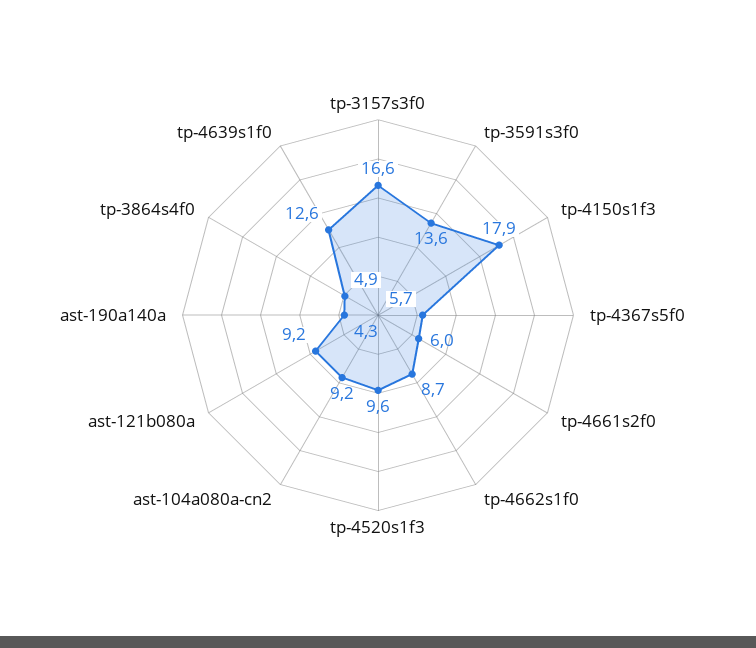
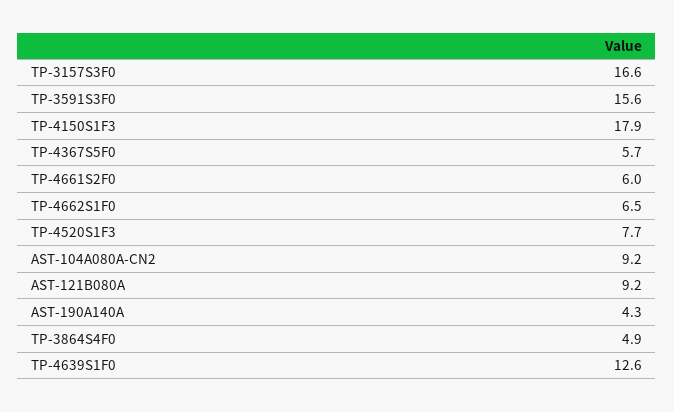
tp-3591s3f0: 13.6 -> 15.6
tp-4662s1f0: 8.7 -> 6.5
tp-4520s1f3: 9.6 -> 7.7

